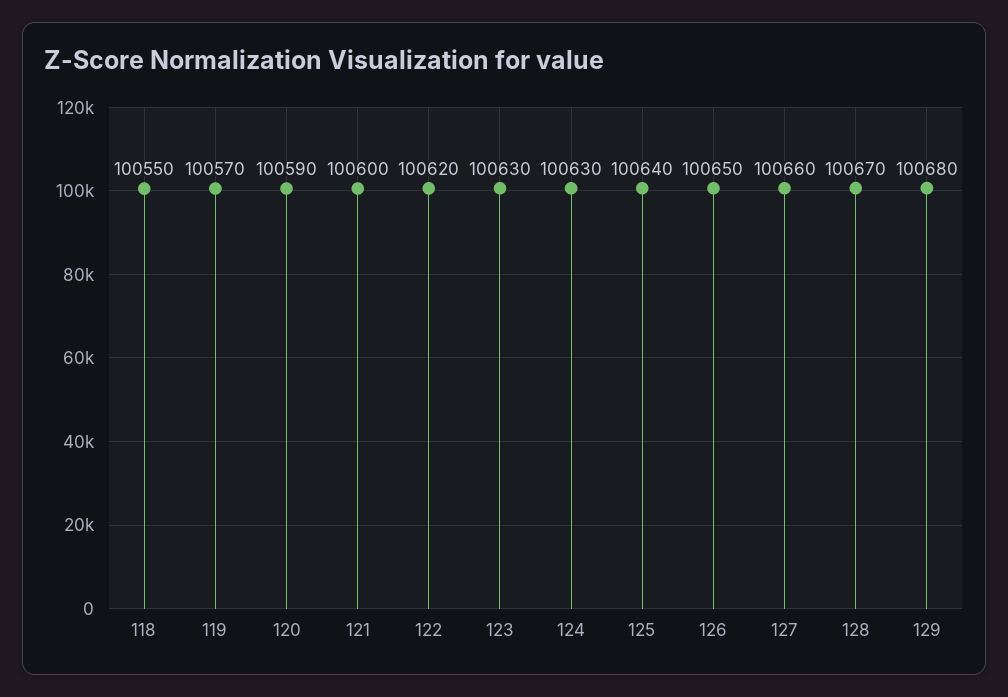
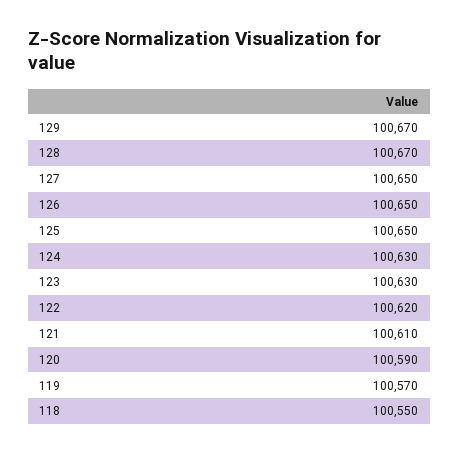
121: 100600 -> 100610
125: 100640 -> 100650
127: 100660 -> 100650
129: 100680 -> 100670

